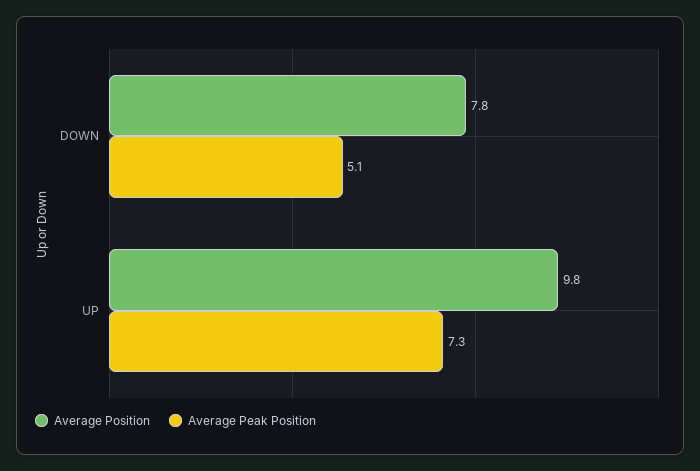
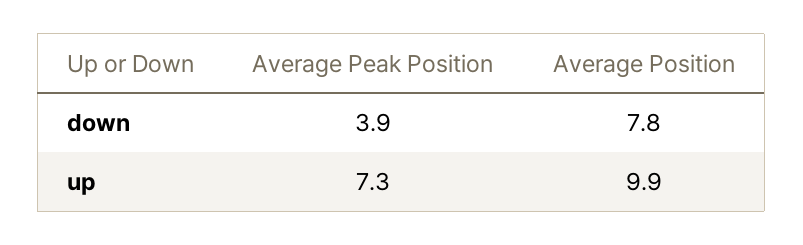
Average Peak Position, DOWN: 5.1 -> 3.9
Average Position, UP: 9.8 -> 9.9

